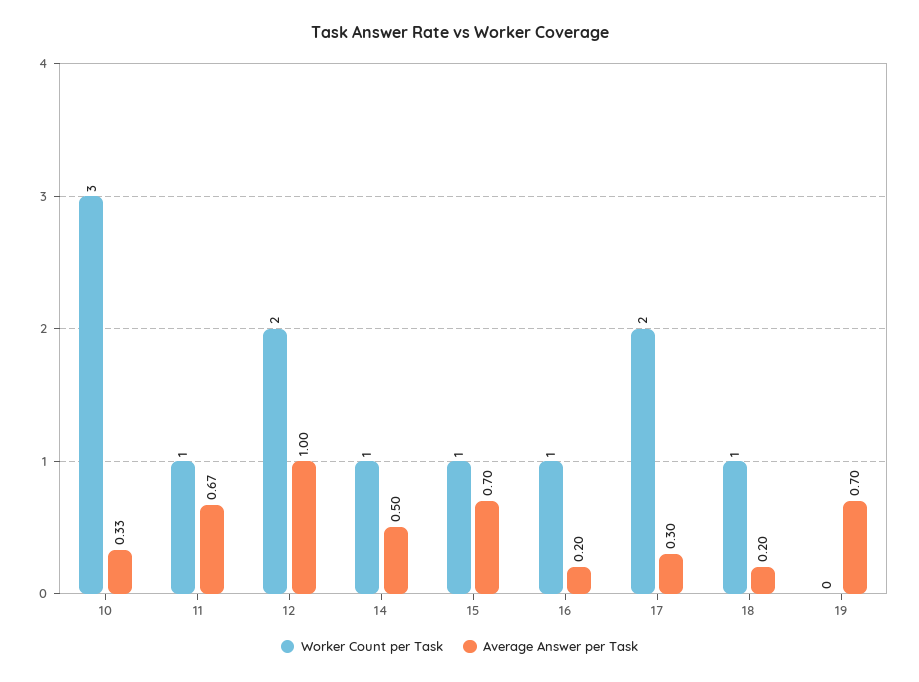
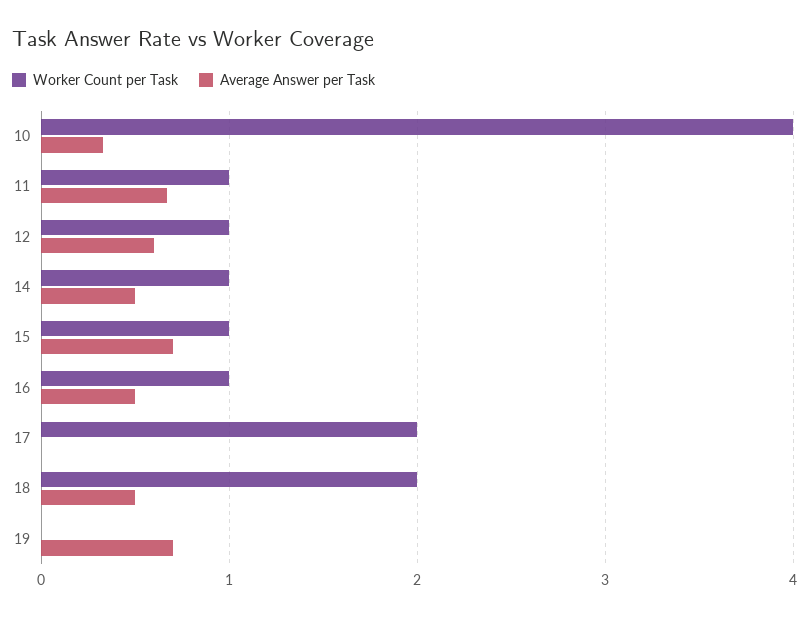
Worker Count per Task, 10: 3 -> 4
Worker Count per Task, 12: 2 -> 1
Average Answer per Task, 12: 1 -> 0.6
Average Answer per Task, 16: 0.2 -> 0.5
Average Answer per Task, 17: 0.3 -> 0
Worker Count per Task, 18: 1 -> 2
Average Answer per Task, 18: 0.2 -> 0.5

